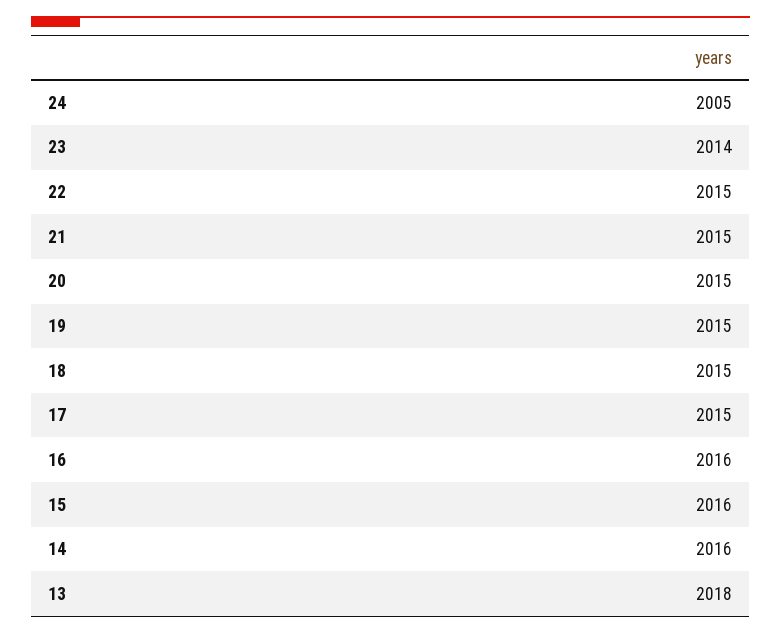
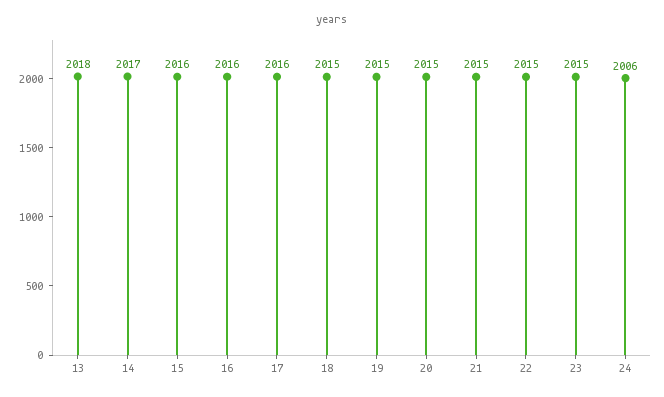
24: 2005 -> 2006
23: 2014 -> 2015
17: 2015 -> 2016
14: 2016 -> 2017

